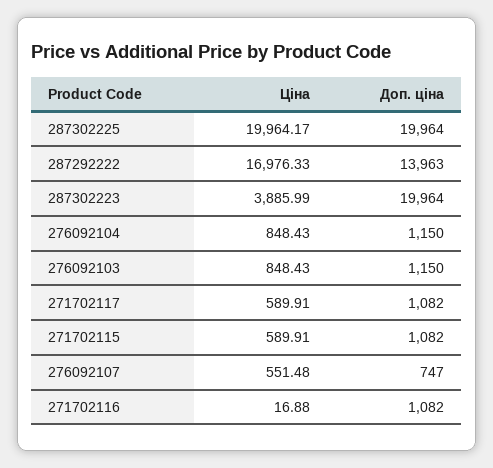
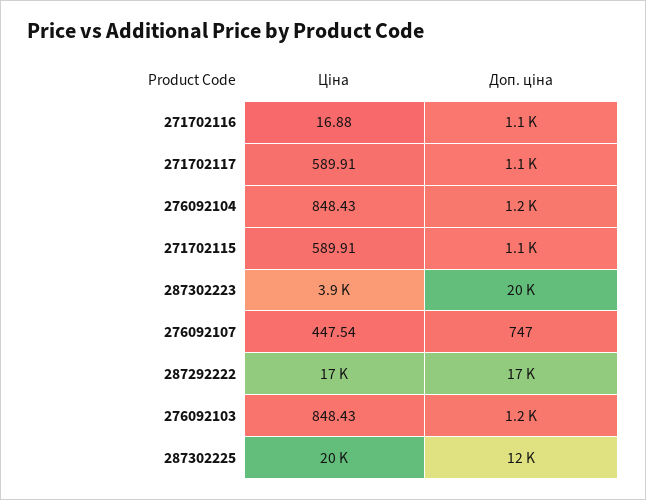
Доп. ціна, 287302225: 19964 -> 12000
Доп. ціна, 287292222: 13963 -> 17000
Ціна, 276092107: 551.48 -> 447.54

